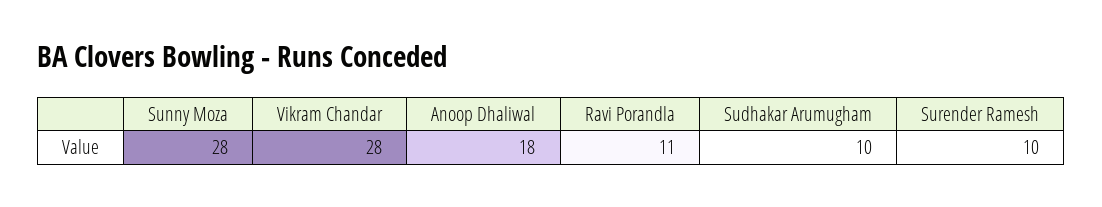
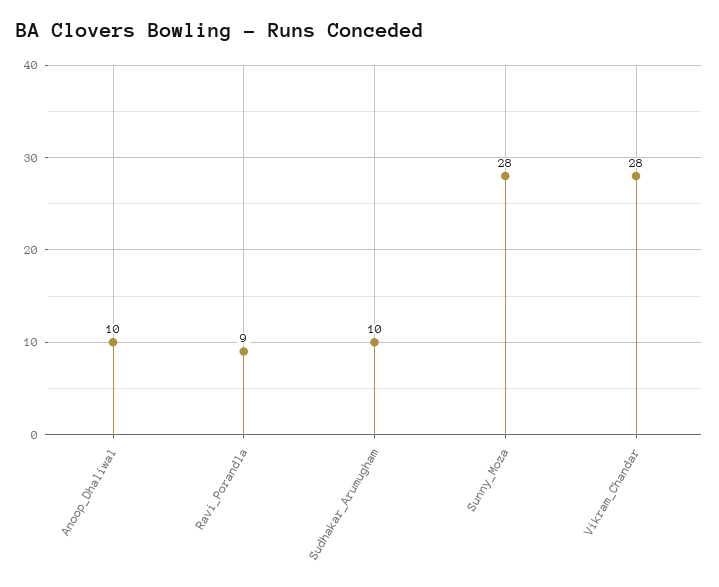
Anoop Dhaliwal: 18 -> 10
Ravi Porandla: 11 -> 9
Surender Ramesh: 10 -> none

